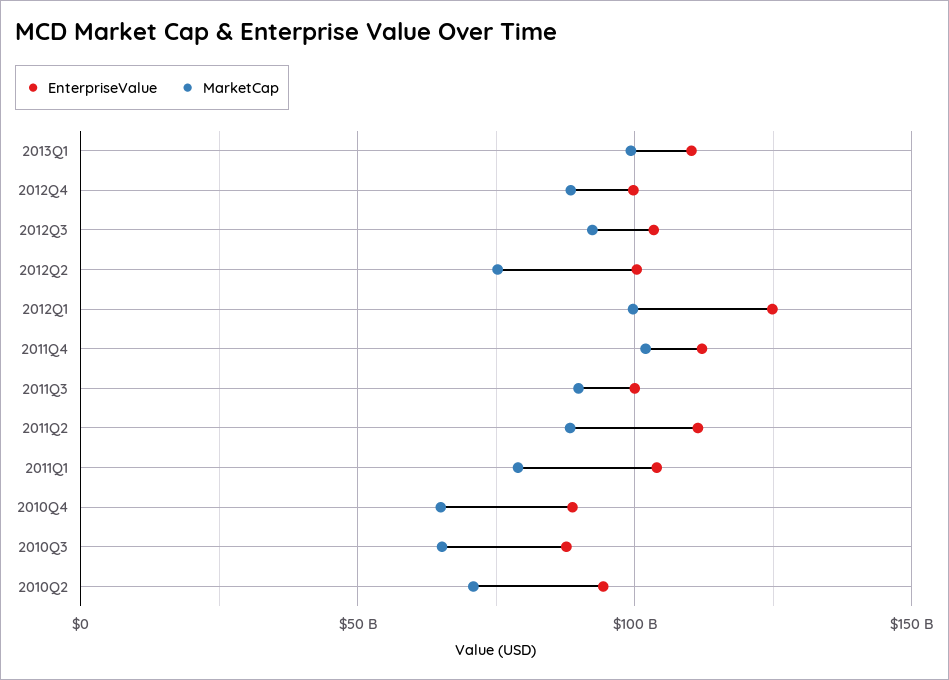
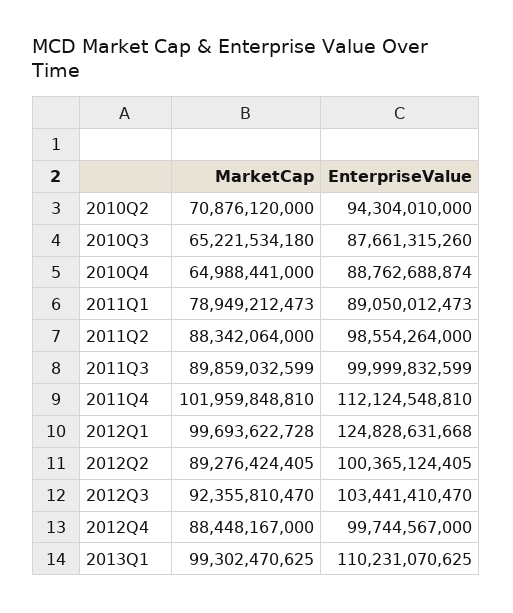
MarketCap, 2012Q2: 75000000000 -> 89276424405
EnterpriseValue, 2011Q2: 110000000000 -> 98554264000
EnterpriseValue, 2011Q1: 105000000000 -> 89050012473

